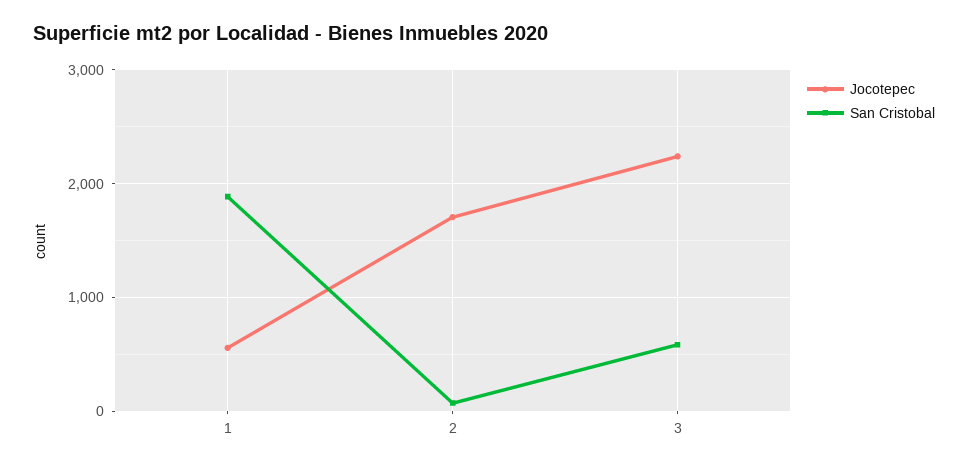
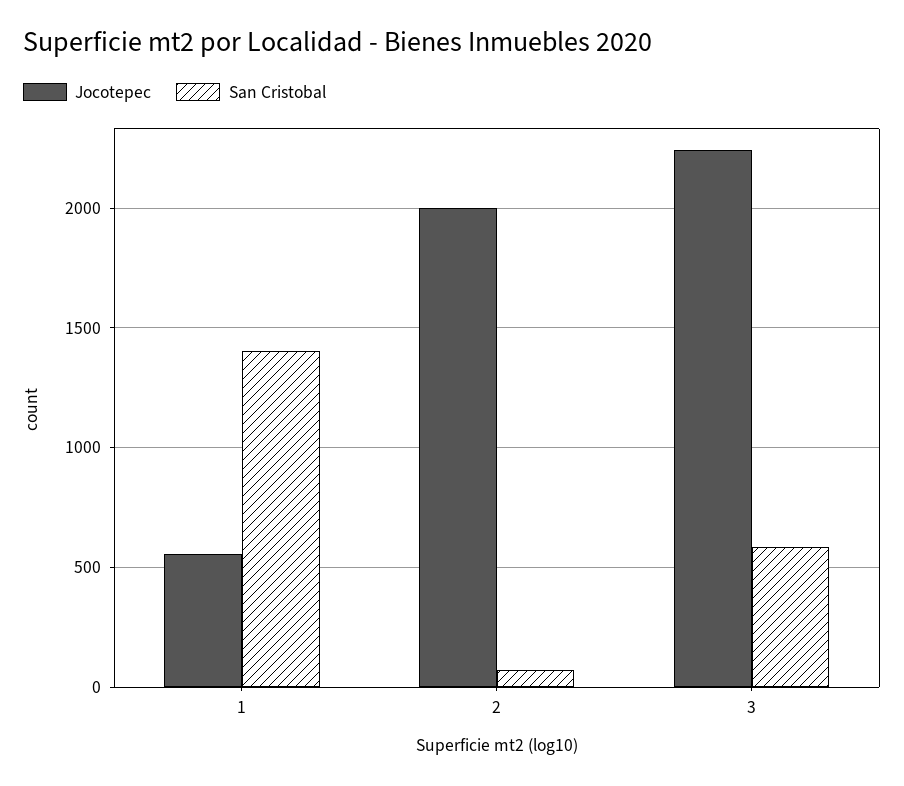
San Cristobal, 1: 1900 -> 1400
Jocotepec, 2: 1700 -> 2000

